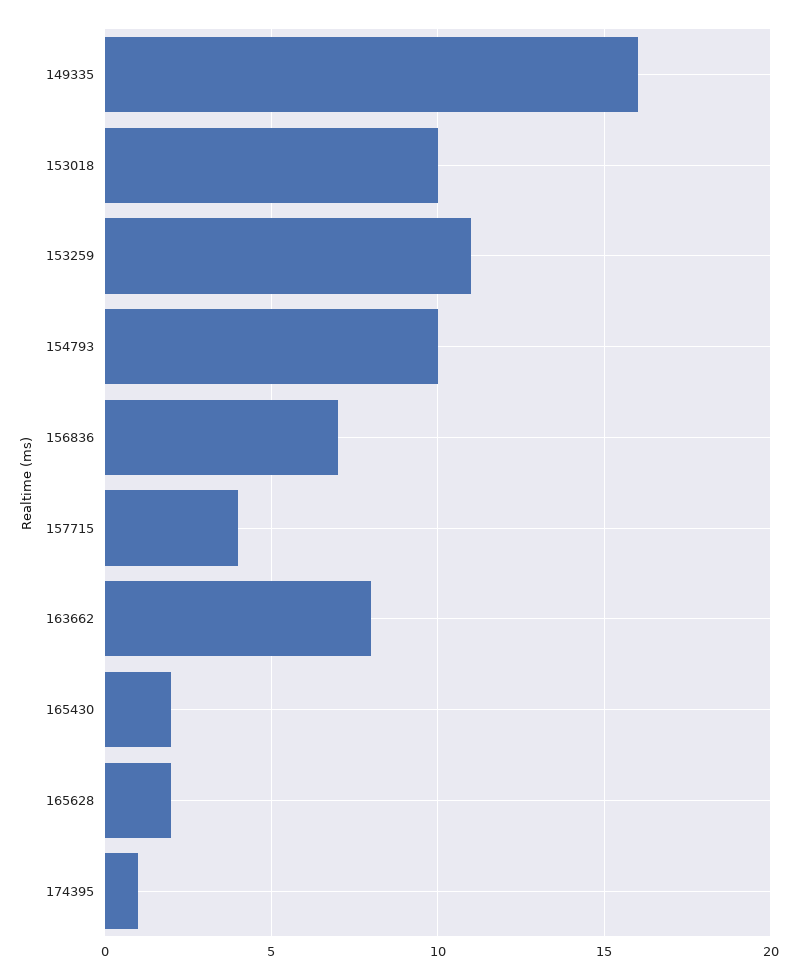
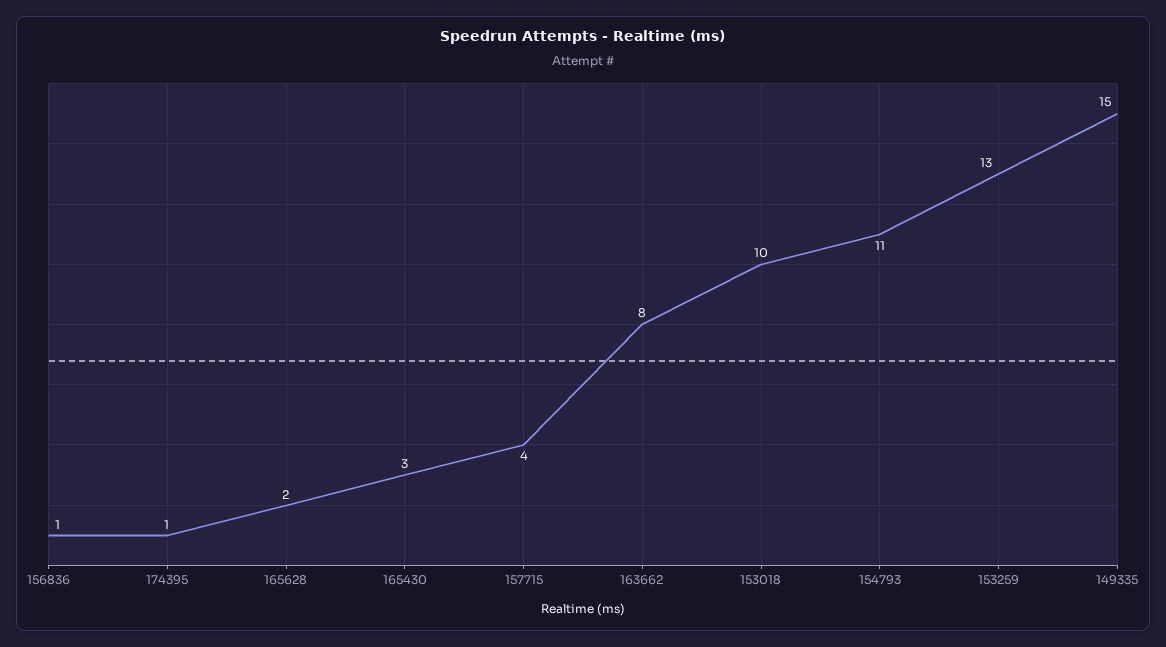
149335: 16 -> 15
153259: 11 -> 13
154793: 10 -> 11
156836: 7 -> 1
165430: 2 -> 3

